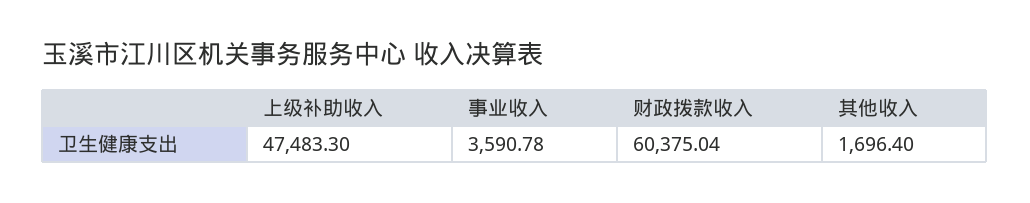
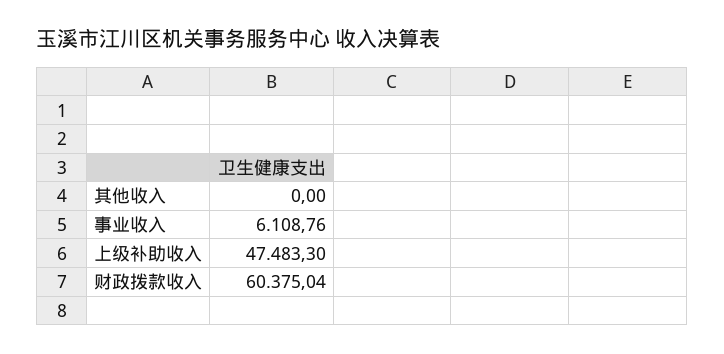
事业收入: 3590.78 -> 6108.76
其他收入: 1696.4 -> 0

